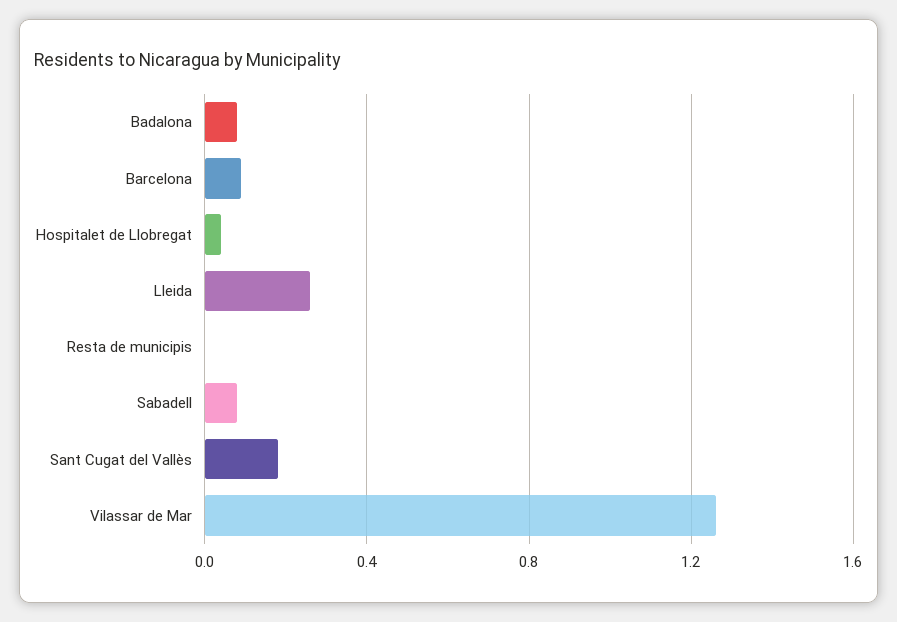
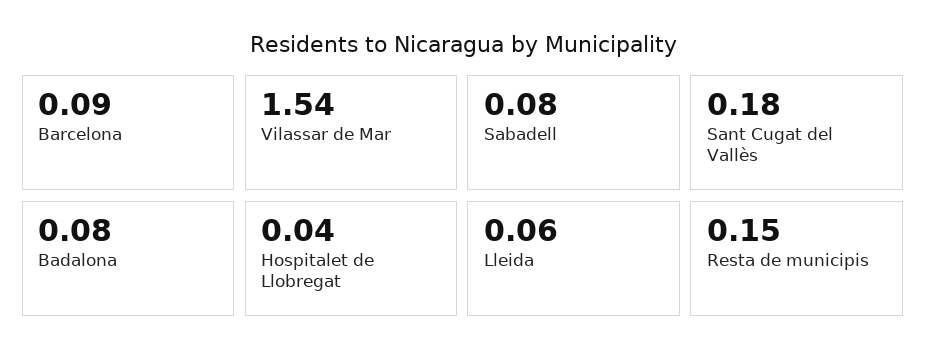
Lleida: 0.25 -> 0.06
Resta de municipis: 0 -> 0.15
Vilassar de Mar: 1.25 -> 1.54

